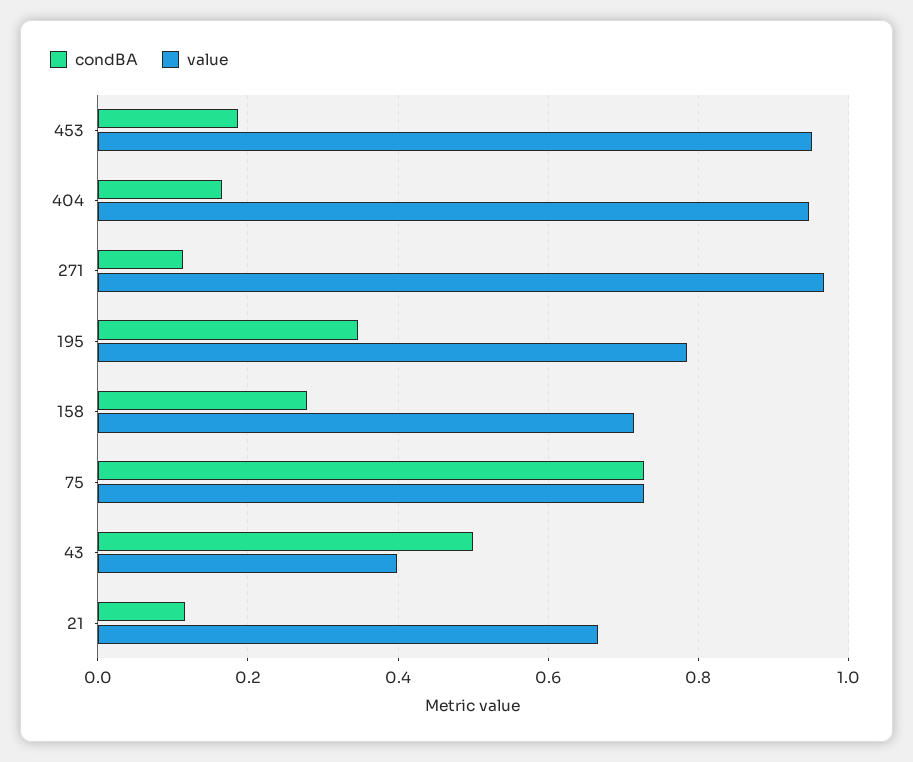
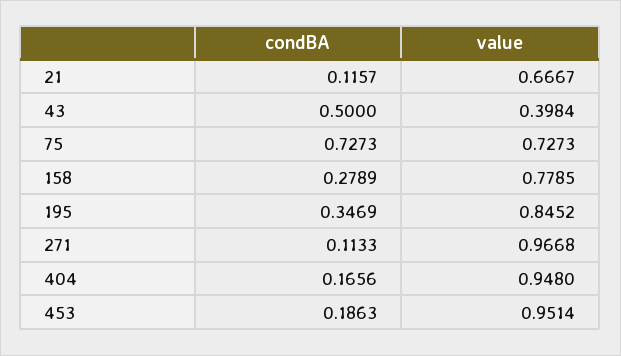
value, 195: 0.78 -> 0.8452
value, 158: 0.72 -> 0.7785

